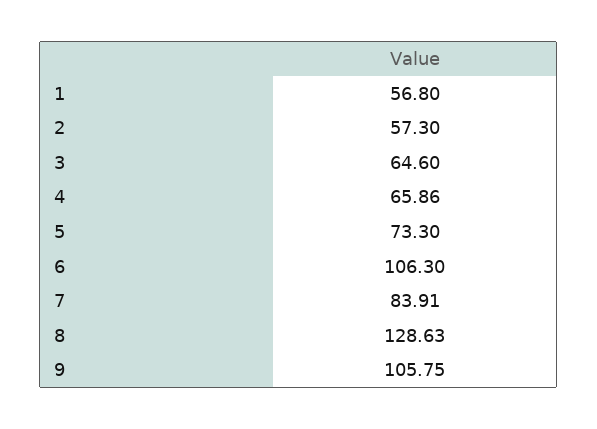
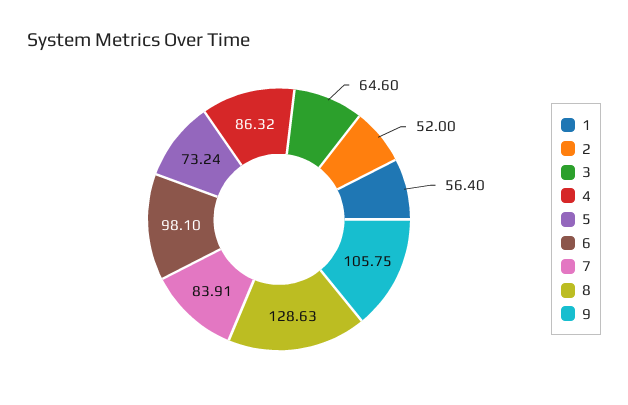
1: 56.8 -> 56.4
2: 57.3 -> 52
4: 65.86 -> 86.32
5: 73.3 -> 73.24
6: 106.3 -> 98.1

